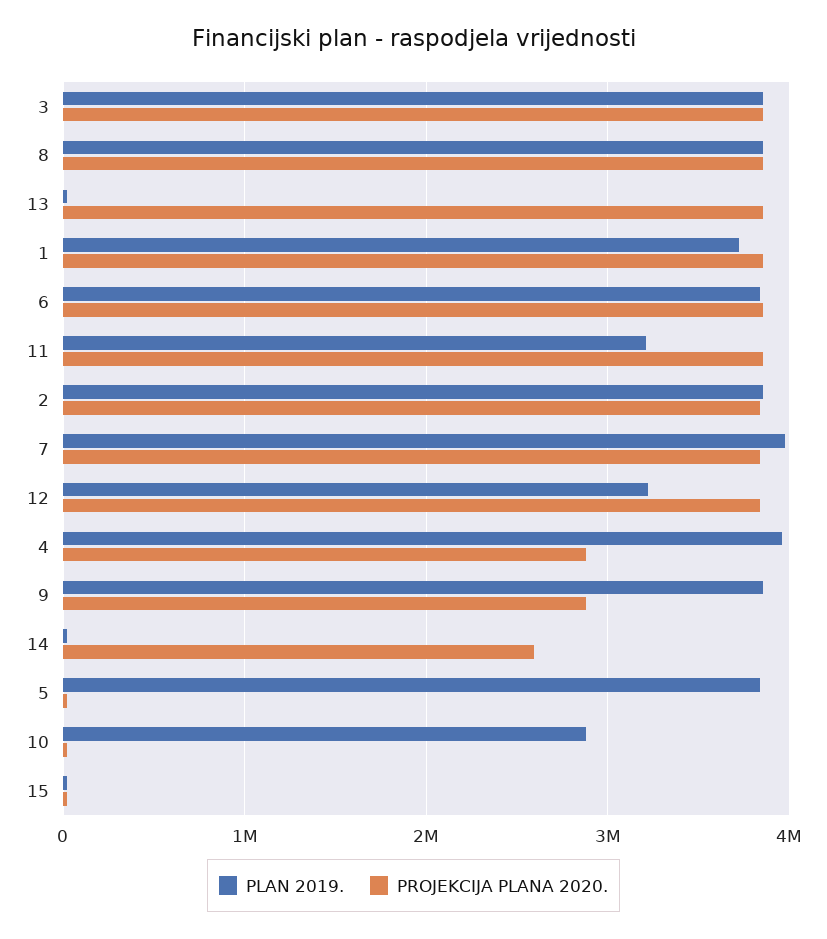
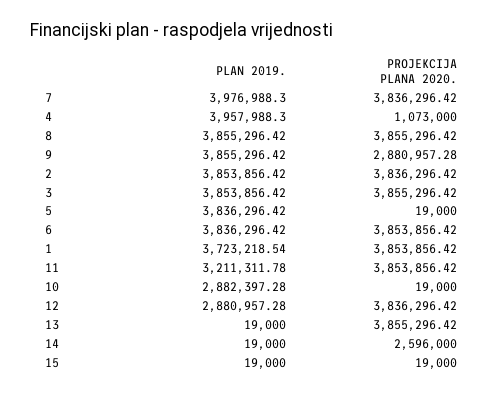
PLAN 2019., 12: 3200000 -> 2880957.28
PROJEKCIJA PLANA 2020., 4: 2900000 -> 1073000

